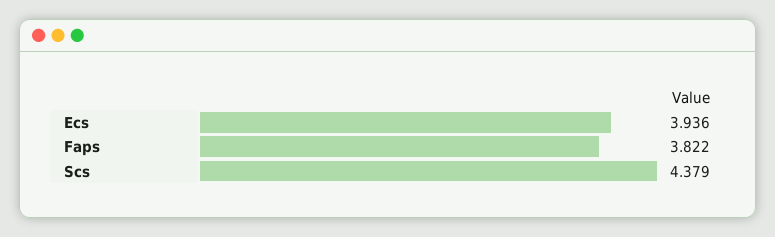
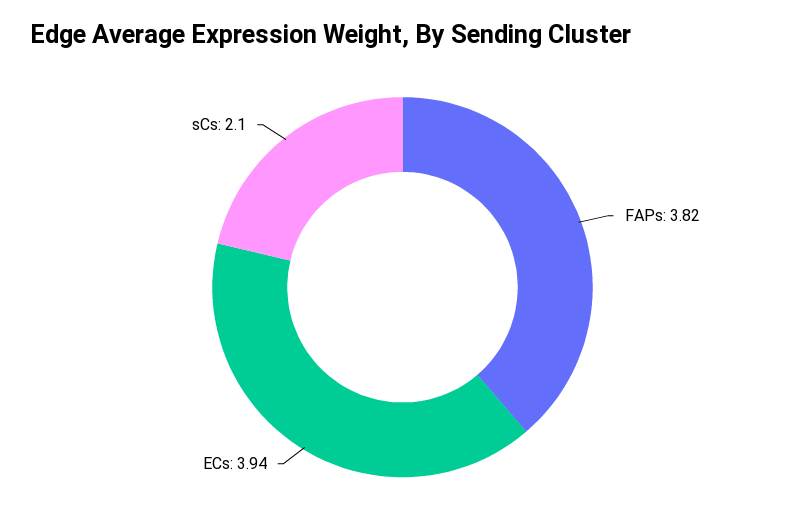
Scs: 4.379 -> 2.1

